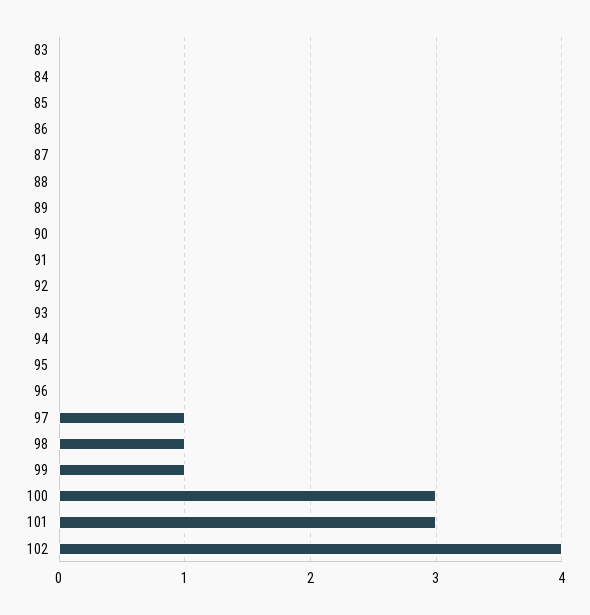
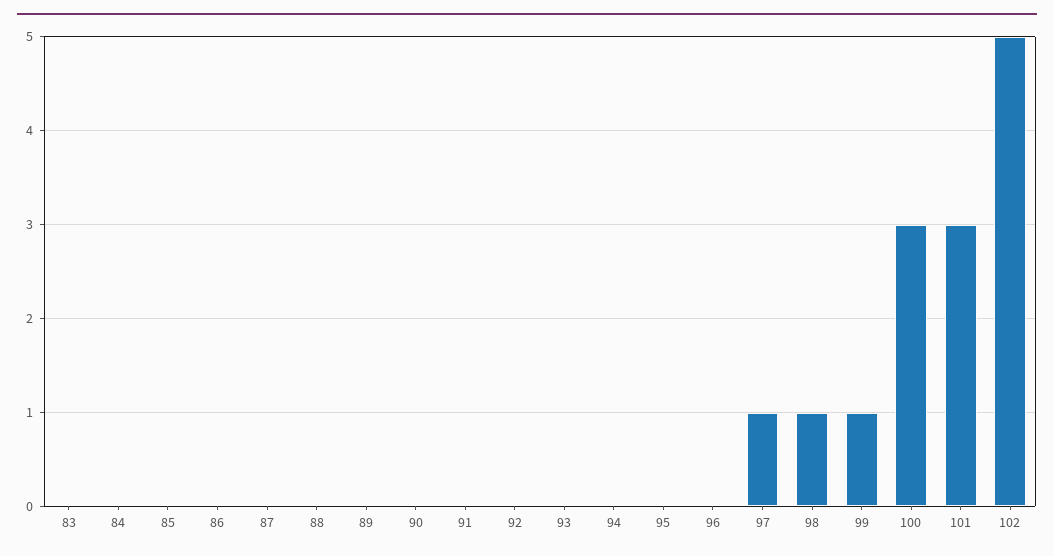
102: 4 -> 5

